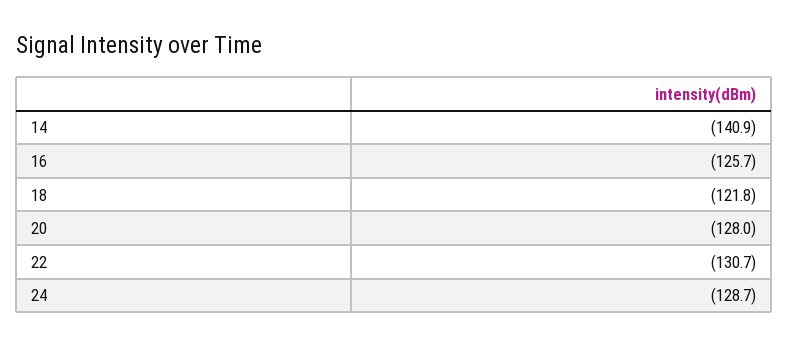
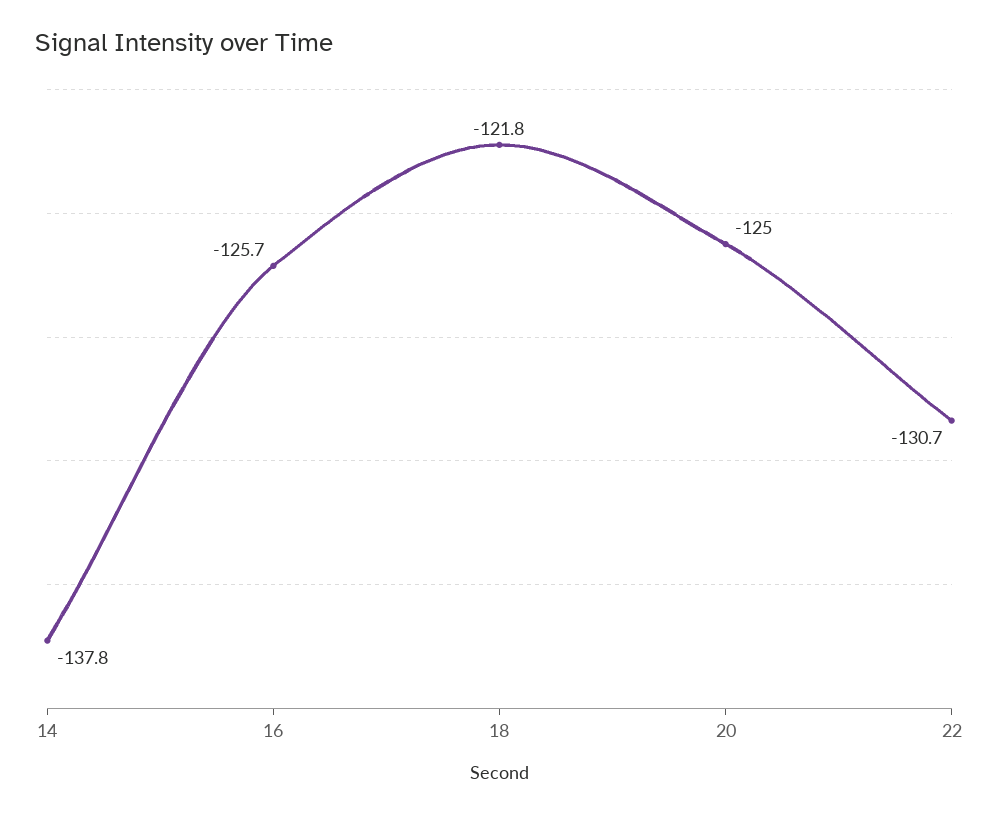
14: -140.9 -> -137.8
20: -128 -> -125
24: -128.7 -> none

